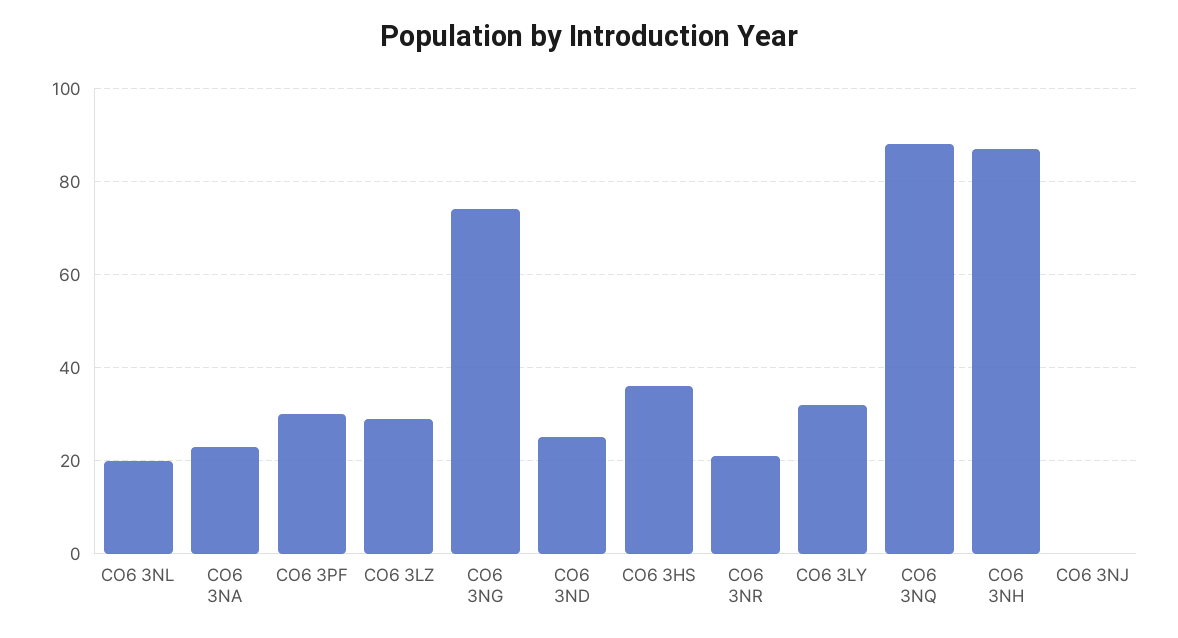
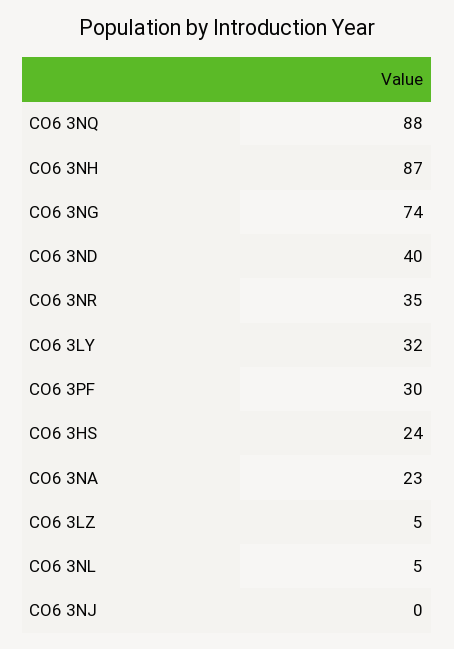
CO6 3NL: 20 -> 5
CO6 3LZ: 30 -> 5
CO6 3ND: 25 -> 40
CO6 3HS: 35 -> 24
CO6 3NR: 20 -> 35

